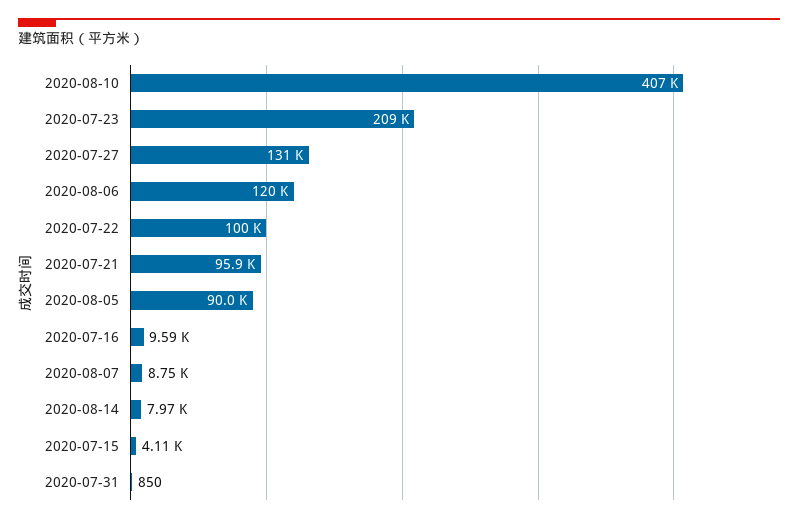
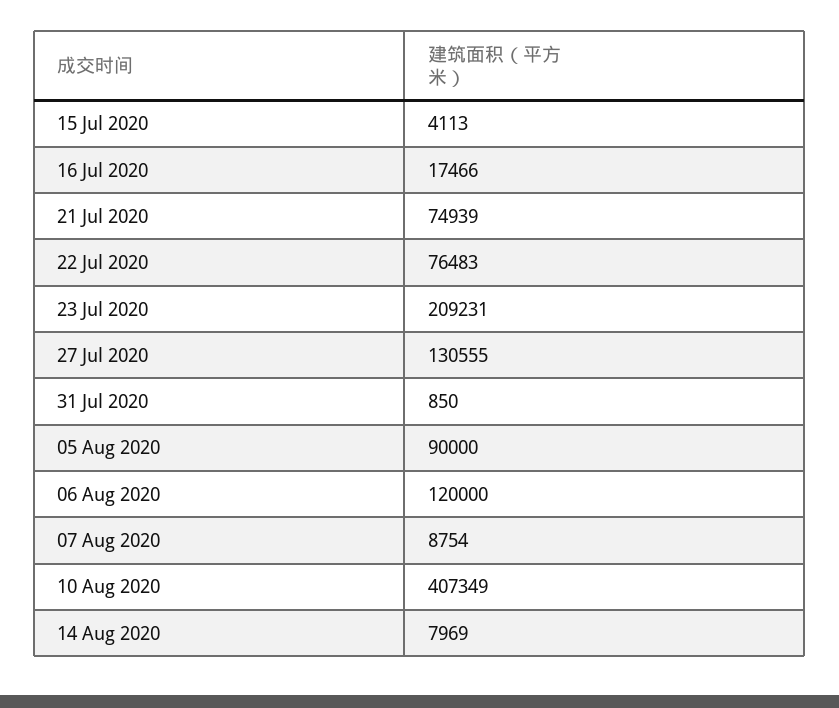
2020-07-22: 100000 -> 76483
2020-07-21: 95900 -> 74939
2020-07-16: 9590 -> 17466

